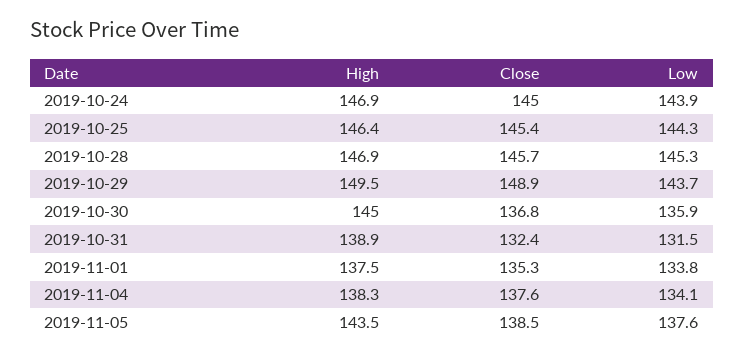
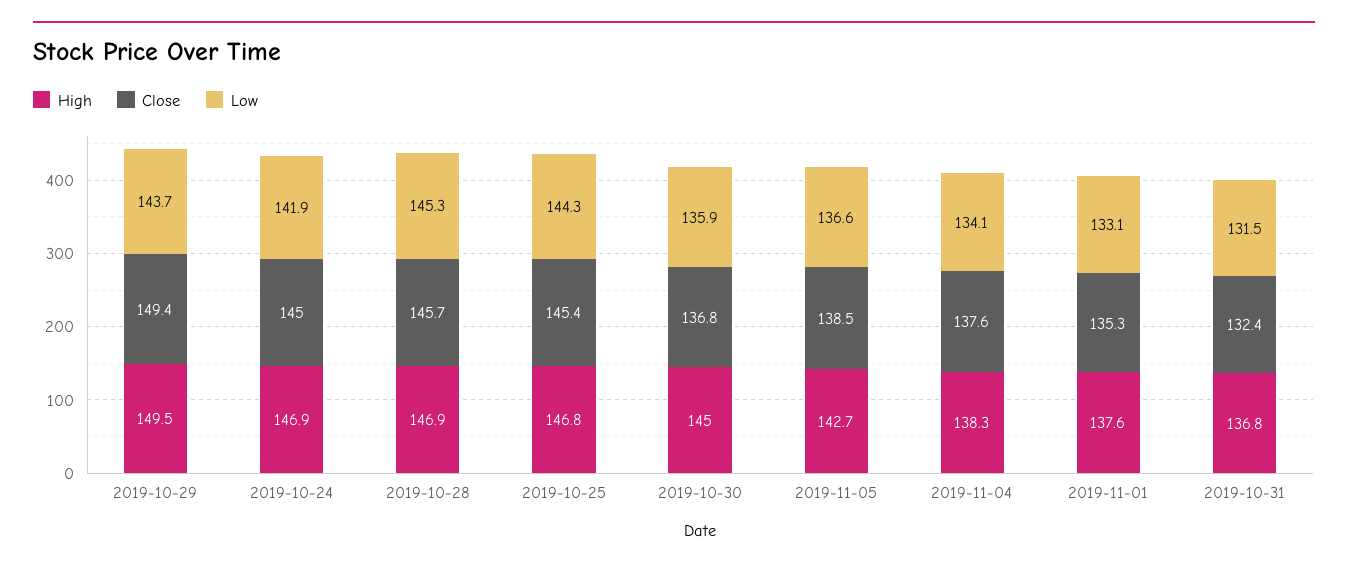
Low, 2019-10-24: 143.9 -> 141.9
High, 2019-10-25: 146.4 -> 146.8
Close, 2019-10-29: 148.9 -> 149.4
High, 2019-10-31: 138.9 -> 136.8
High, 2019-11-01: 137.5 -> 137.6
Low, 2019-11-01: 133.8 -> 133.1
High, 2019-11-05: 143.5 -> 142.7
Low, 2019-11-05: 137.6 -> 136.6

